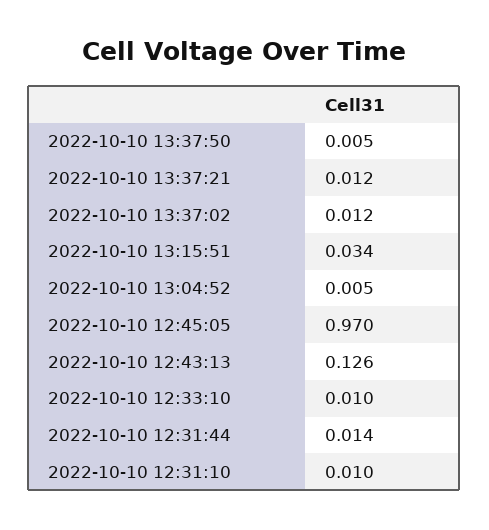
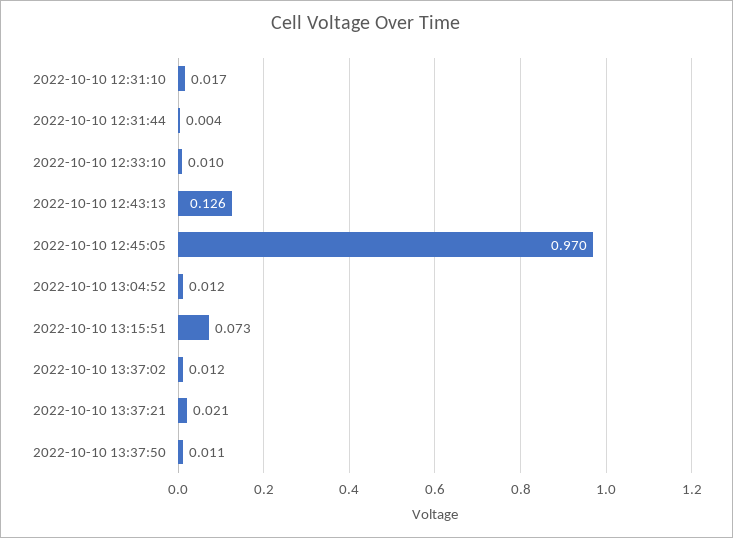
2022-10-10 13:37:50: 0.005 -> 0.011
2022-10-10 13:37:21: 0.012 -> 0.021
2022-10-10 13:15:51: 0.034 -> 0.073
2022-10-10 13:04:52: 0.005 -> 0.012
2022-10-10 12:31:44: 0.014 -> 0.004
2022-10-10 12:31:10: 0.01 -> 0.017

